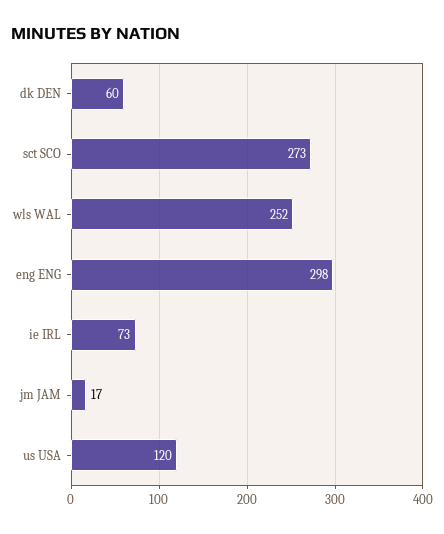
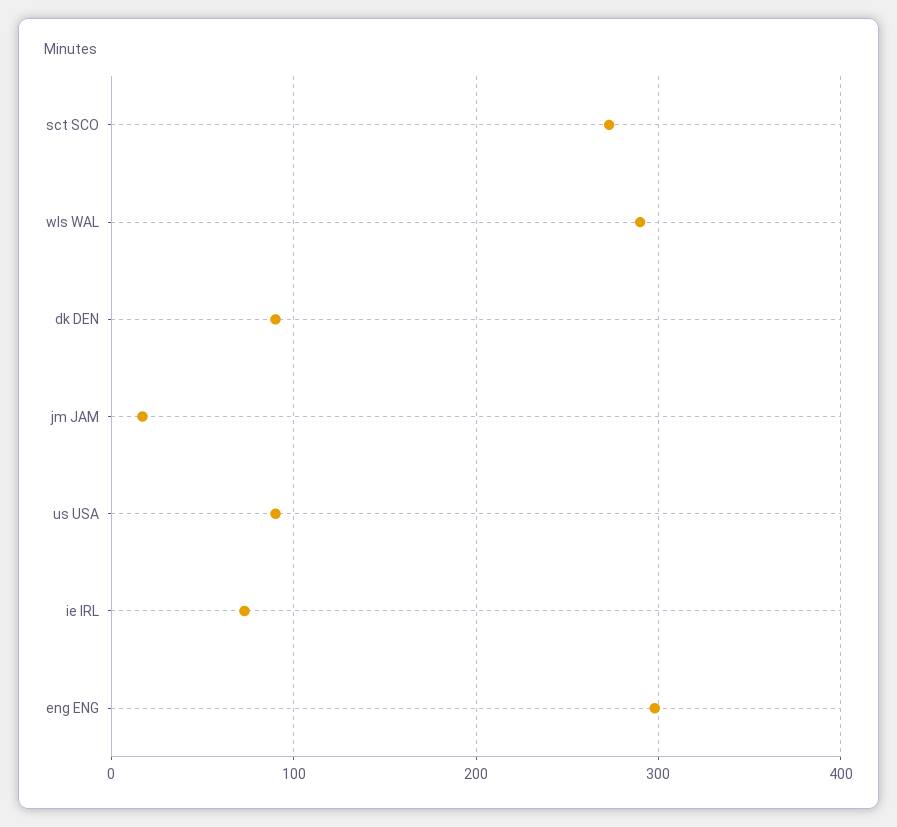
dk DEN: 60 -> 90
wls WAL: 252 -> 290
us USA: 120 -> 90

